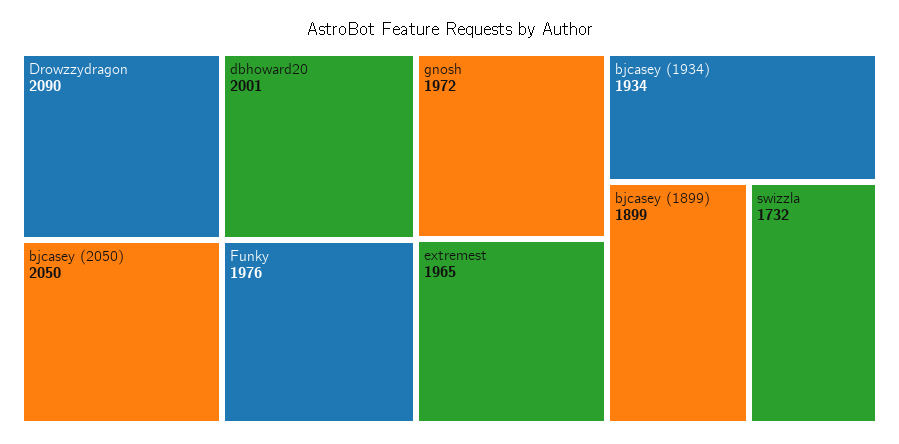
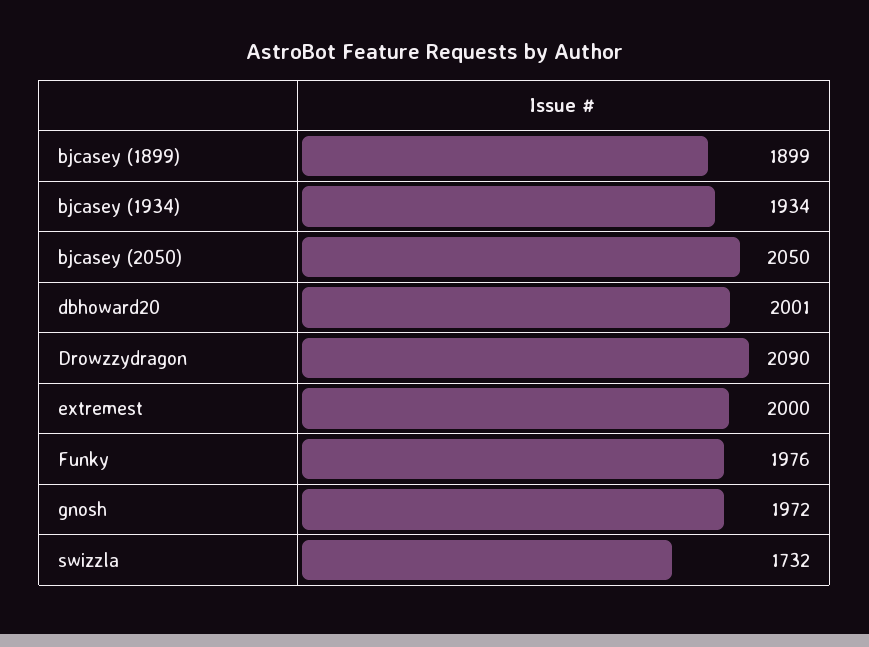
extremest: 1965 -> 2000

